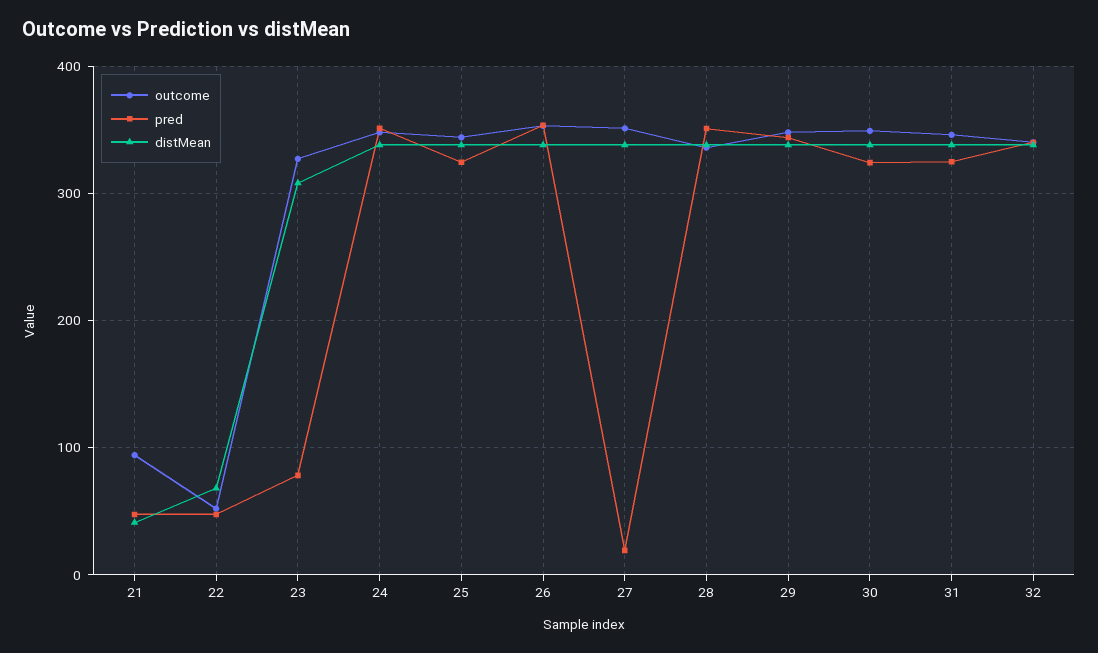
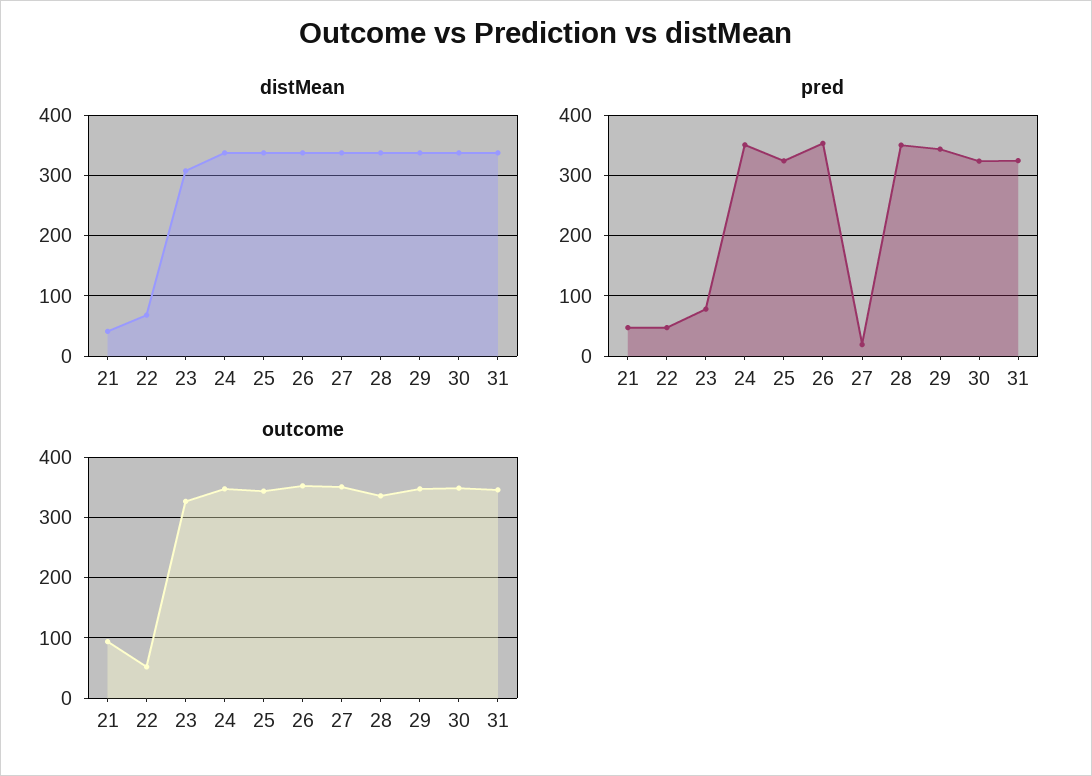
outcome, 32: 340 -> none
pred, 32: 340 -> none
distMean, 32: 340 -> none

